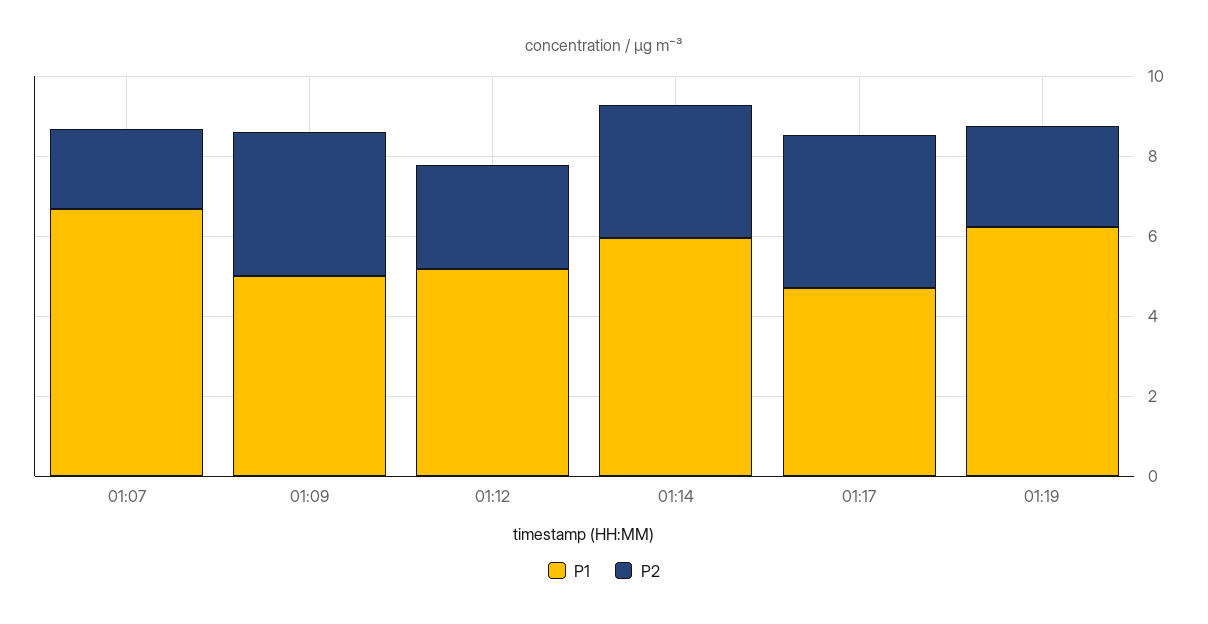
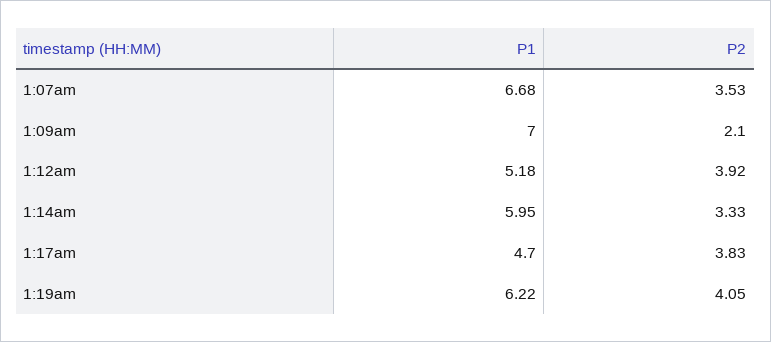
P2, 01:07: 2 -> 3.53
P1, 01:09: 5 -> 7
P2, 01:09: 3.5 -> 2.1
P2, 01:12: 2.5 -> 3.92
P2, 01:19: 2.5 -> 4.05

